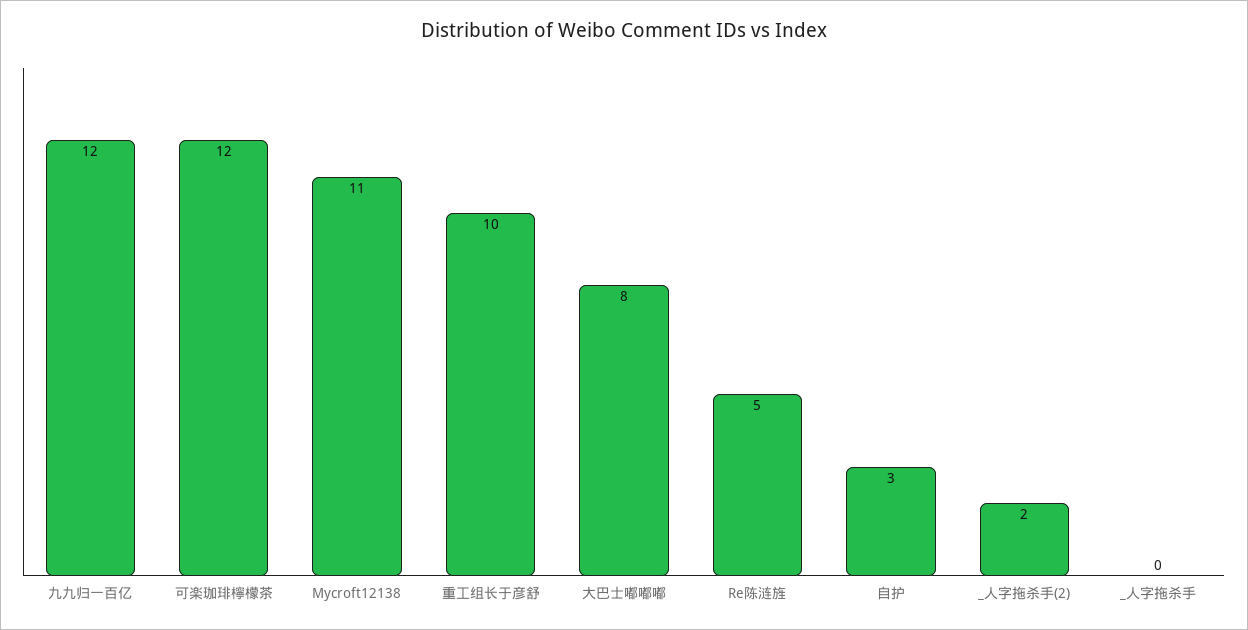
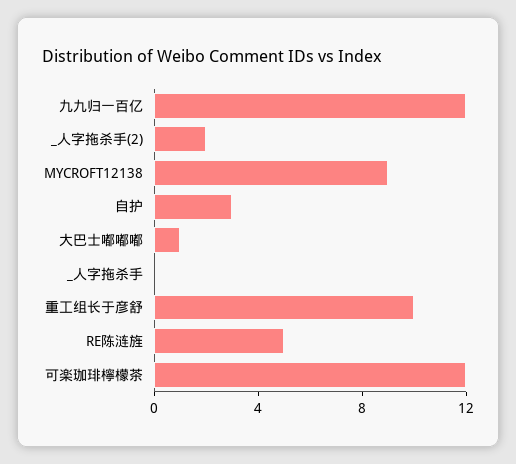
Mycroft12138: 11 -> 9
大巴士嘟嘟嘟: 8 -> 1

